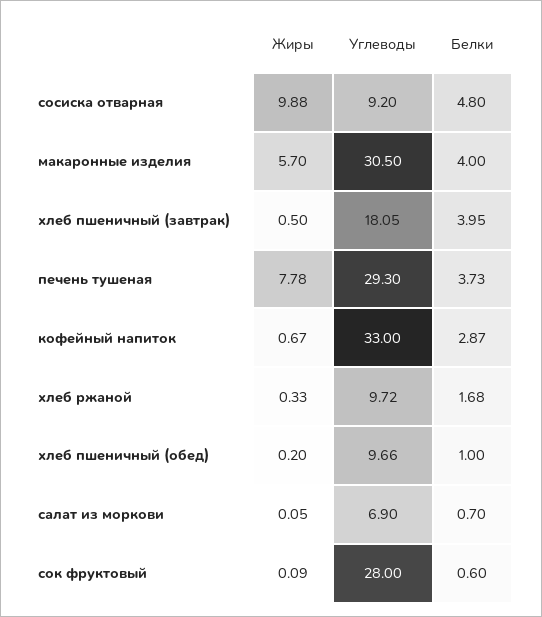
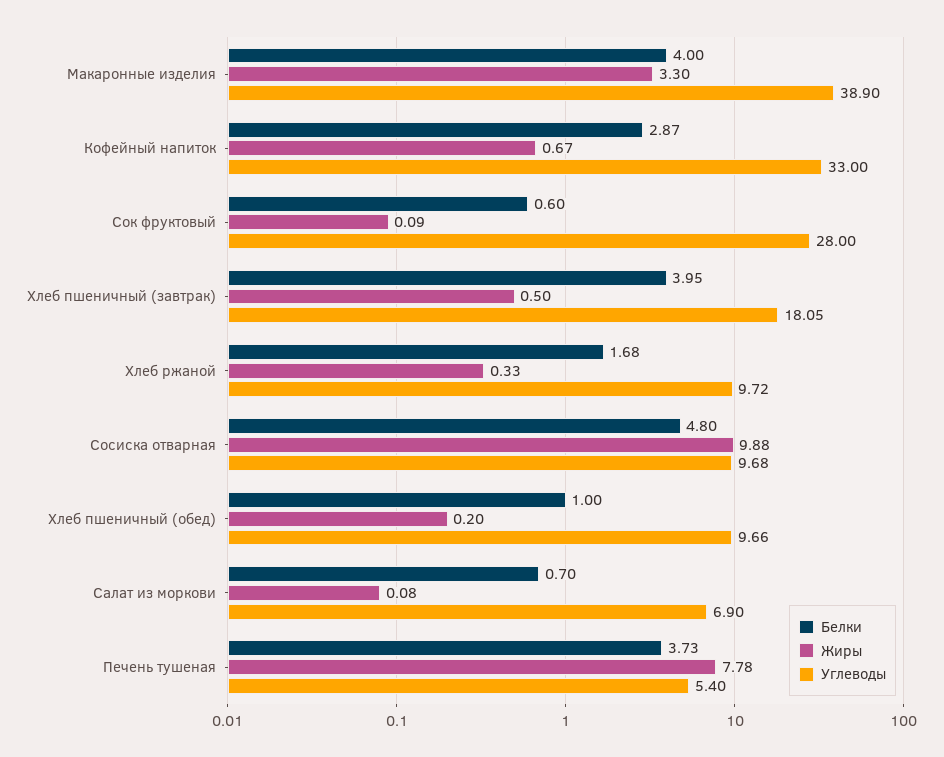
Углеводы, сосиска отварная: 9.2 -> 9.68
Жиры, макаронные изделия: 5.7 -> 3.3
Углеводы, макаронные изделия: 30.5 -> 38.9
Углеводы, печень тушеная: 29.3 -> 5.4
Жиры, салат из моркови: 0.05 -> 0.08

